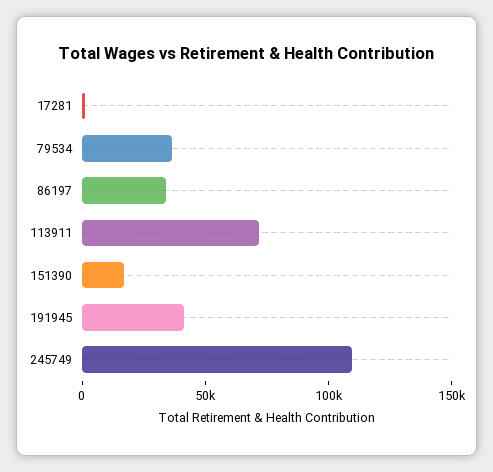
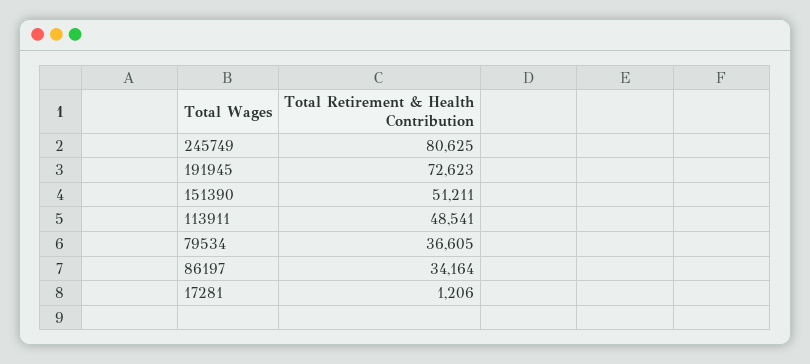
113911: 70000 -> 48541
151390: 20000 -> 51211
191945: 40000 -> 72623
245749: 110000 -> 80625

